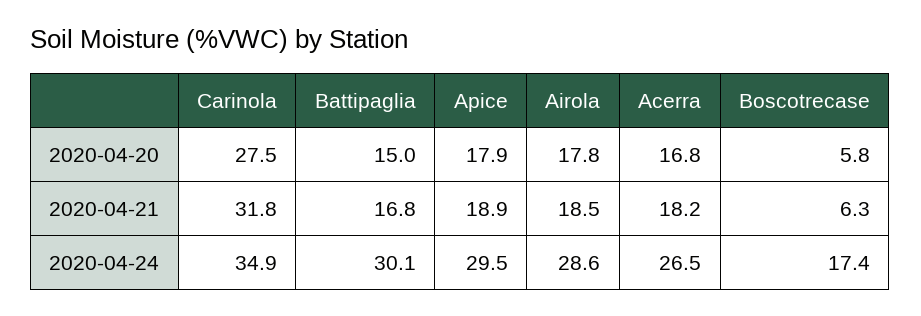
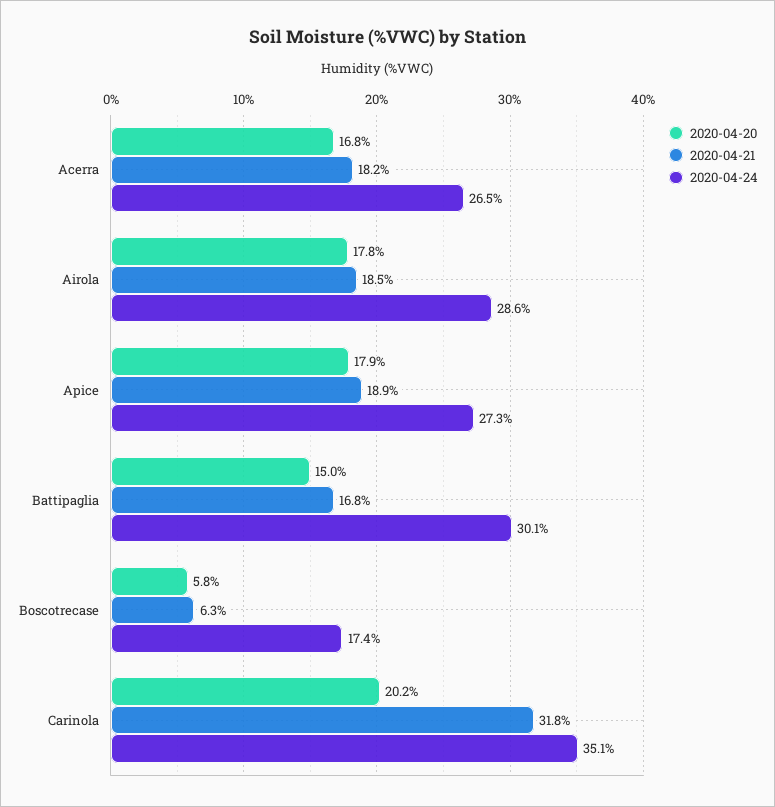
2020-04-20, Carinola: 27.5 -> 20.2
2020-04-24, Carinola: 34.9 -> 35.1
2020-04-24, Apice: 29.5 -> 27.3

